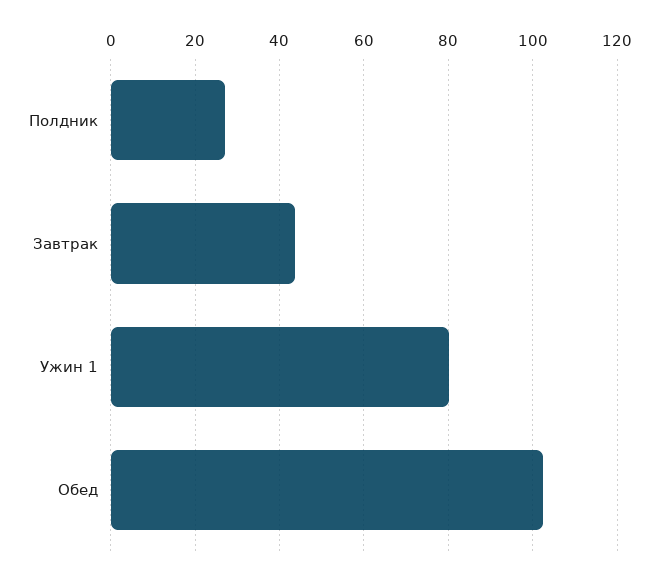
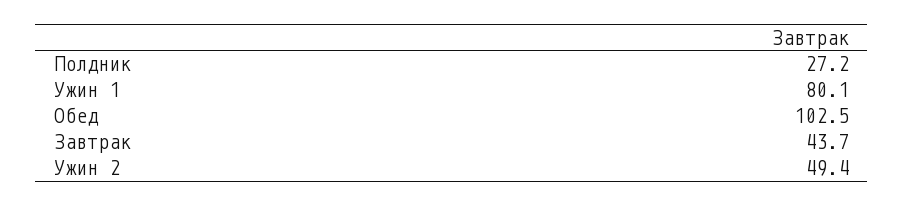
Ужин 2: none -> 49.4

